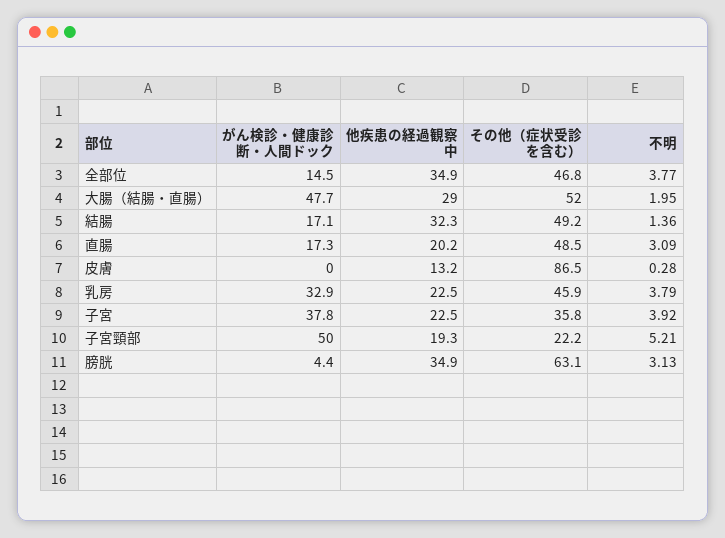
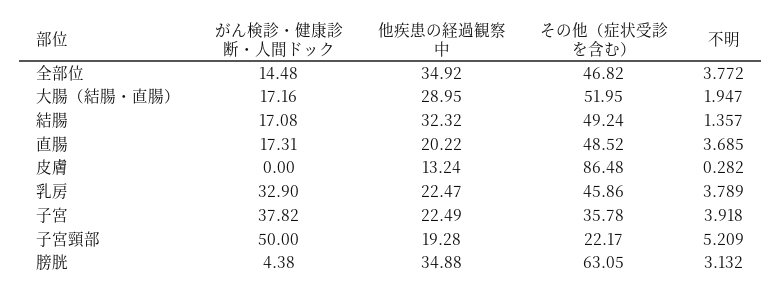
がん検診・健康診断・人間ドック, 大腸（結腸・直腸）: 47.7 -> 17.16
不明, 直腸: 3.09 -> 3.685

